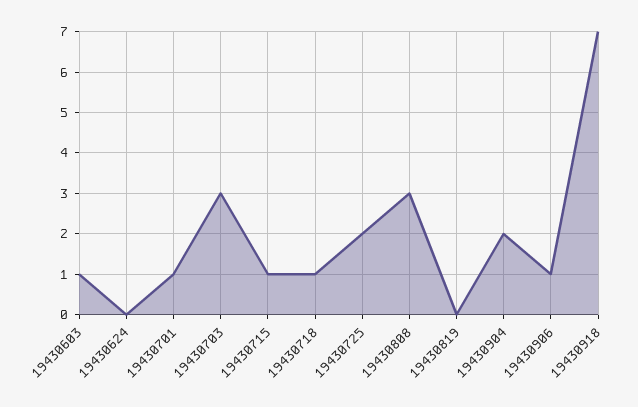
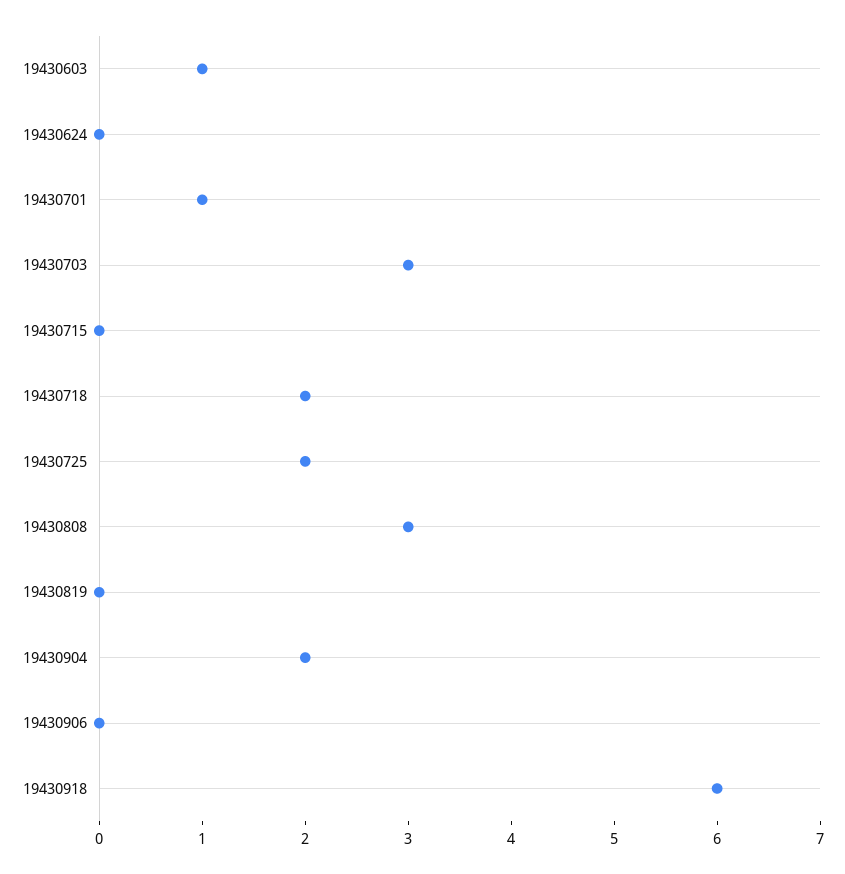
19430715: 1 -> 0
19430718: 1 -> 2
19430906: 1 -> 0
19430918: 7 -> 6

